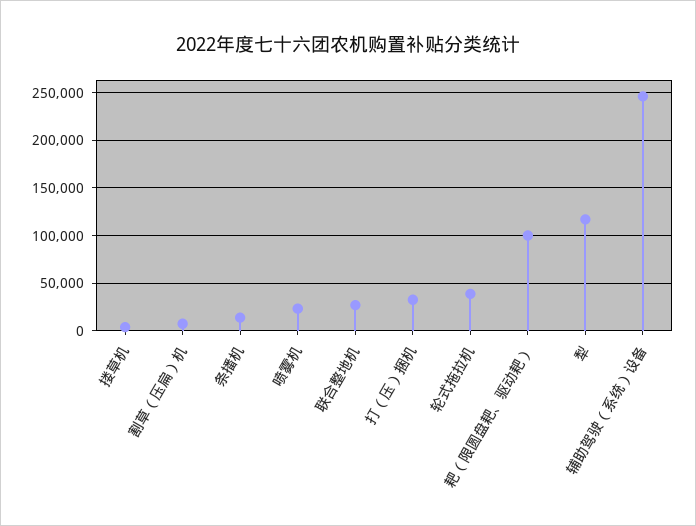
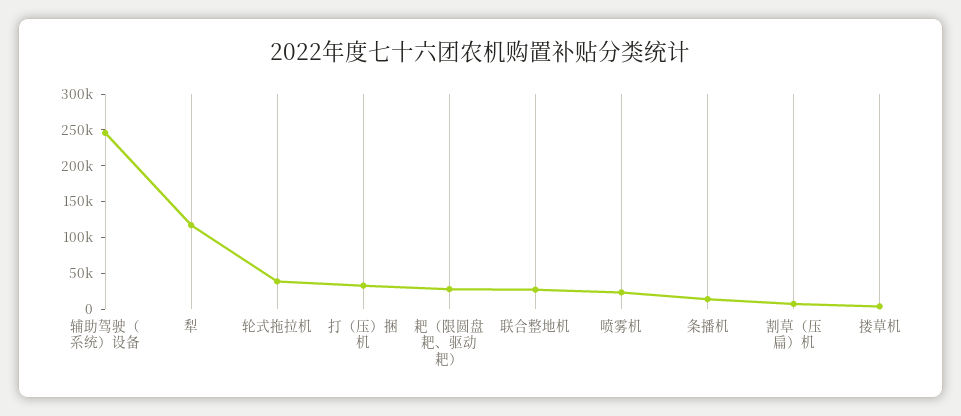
耙（限圆盘耙、驱动耙）: 100000 -> 25000

